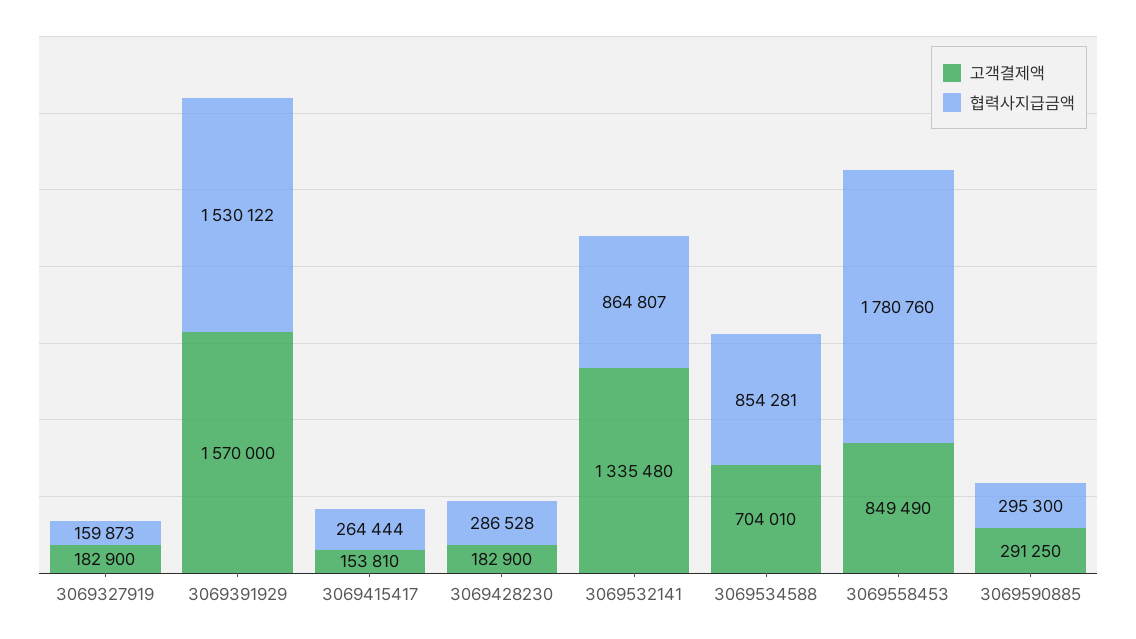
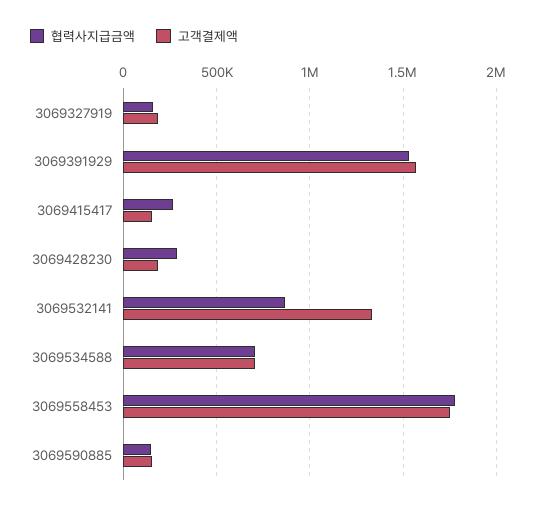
협력사지급금액, 3069534588: 854281 -> 700000
고객결제액, 3069558453: 849490 -> 1750000
고객결제액, 3069590885: 291250 -> 150000
협력사지급금액, 3069590885: 295300 -> 150000

